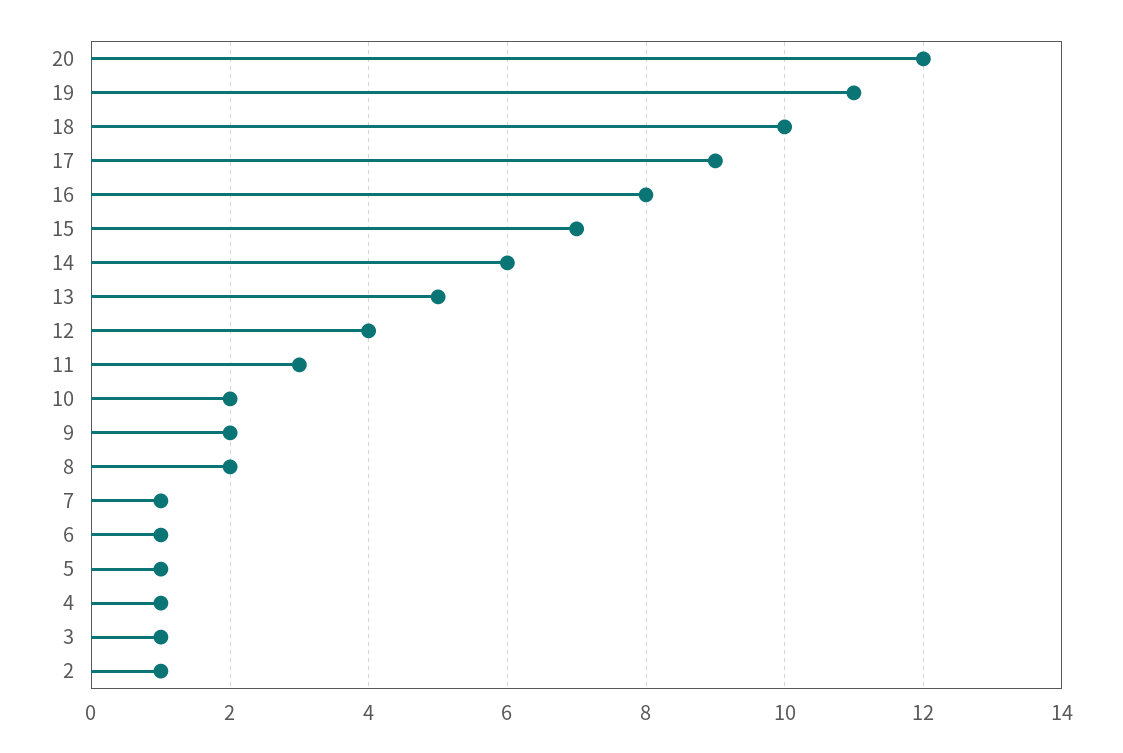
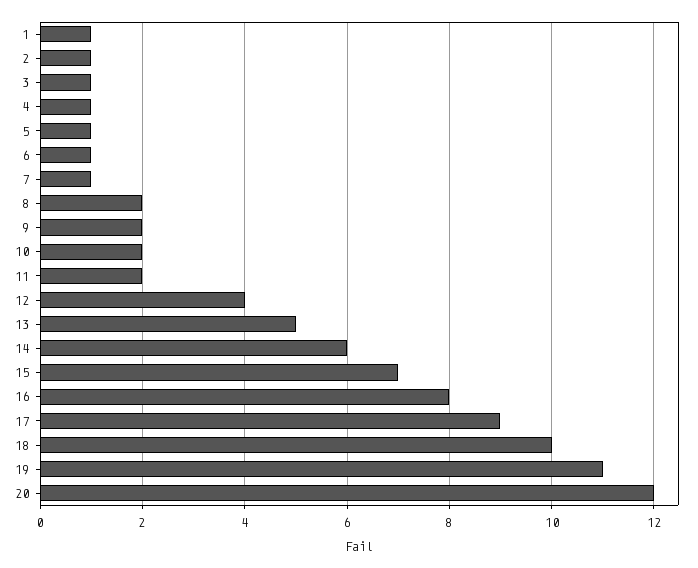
11: 3 -> 2
1: none -> 1

